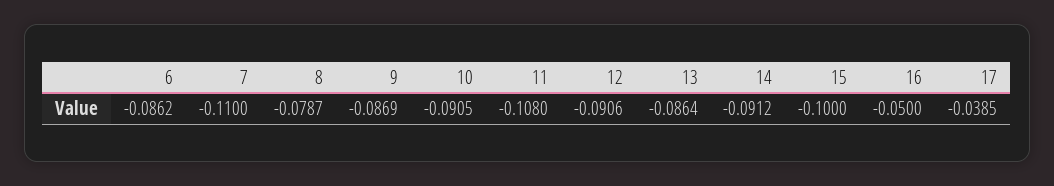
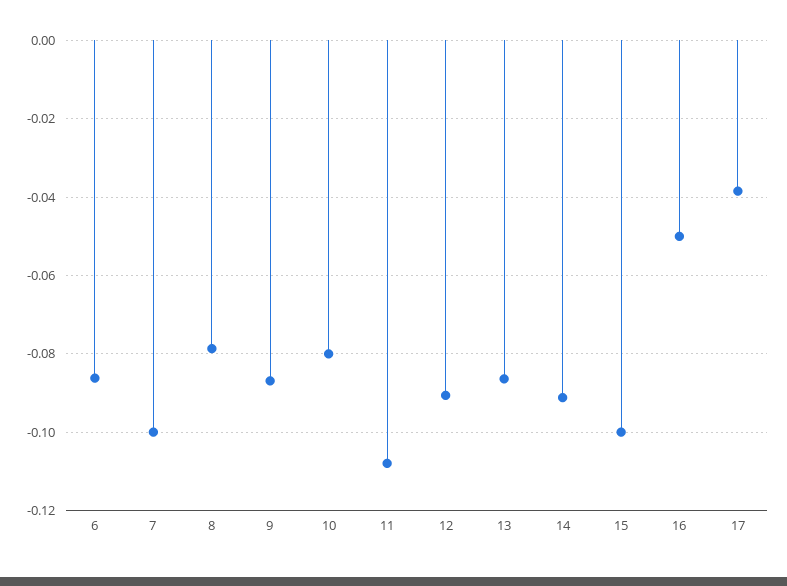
7: -0.11 -> -0.1
10: -0.0905 -> -0.08

